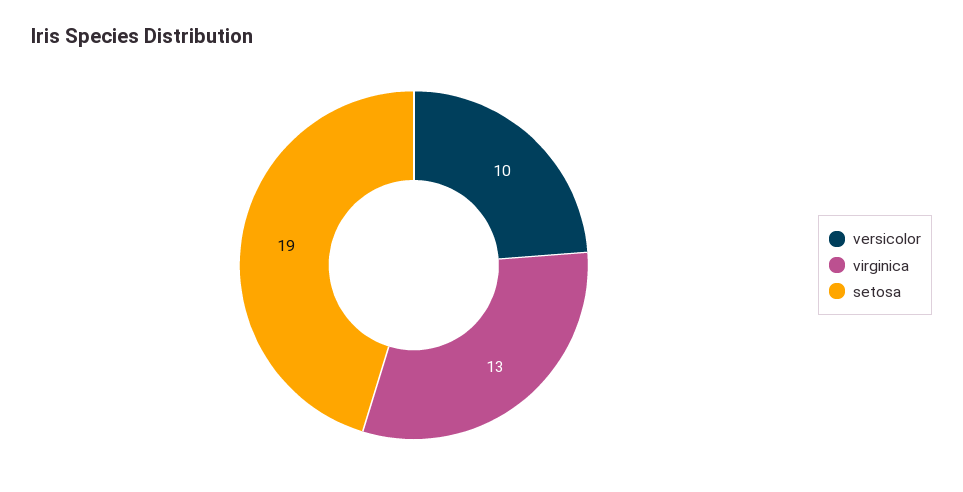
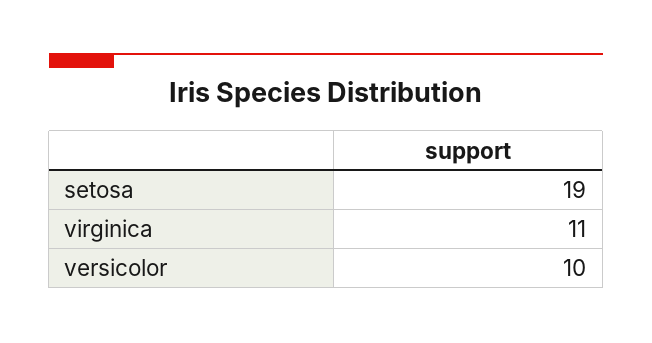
virginica: 13 -> 11

